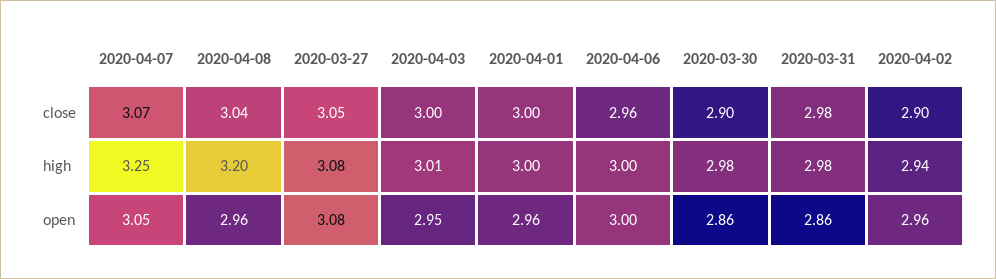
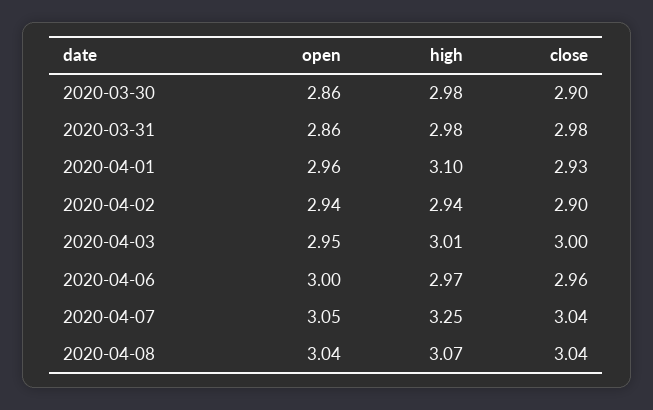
2020-04-07, close: 3.07 -> 3.04
2020-03-27, close: 3.05 -> none
2020-04-01, close: 3 -> 2.93
2020-04-08, high: 3.2 -> 3.07
2020-03-27, high: 3.08 -> none
2020-04-01, high: 3 -> 3.1
2020-04-06, high: 3 -> 2.97
2020-04-08, open: 2.96 -> 3.04
2020-03-27, open: 3.08 -> none
2020-04-02, open: 2.96 -> 2.94

